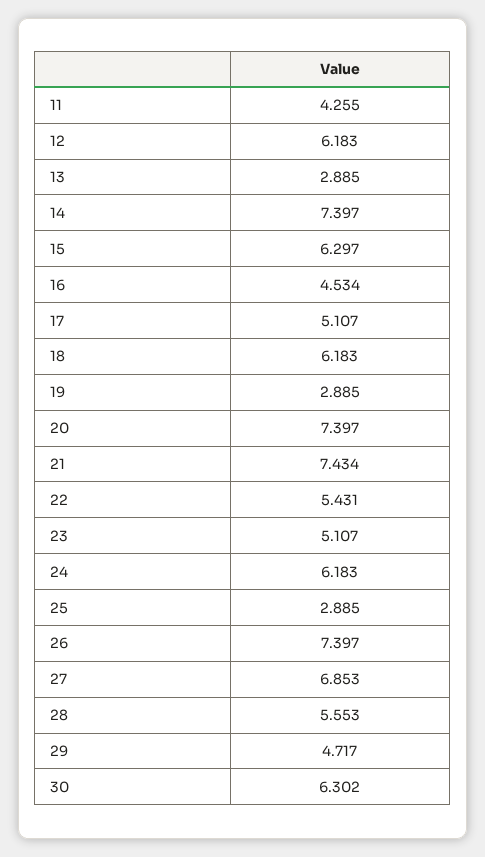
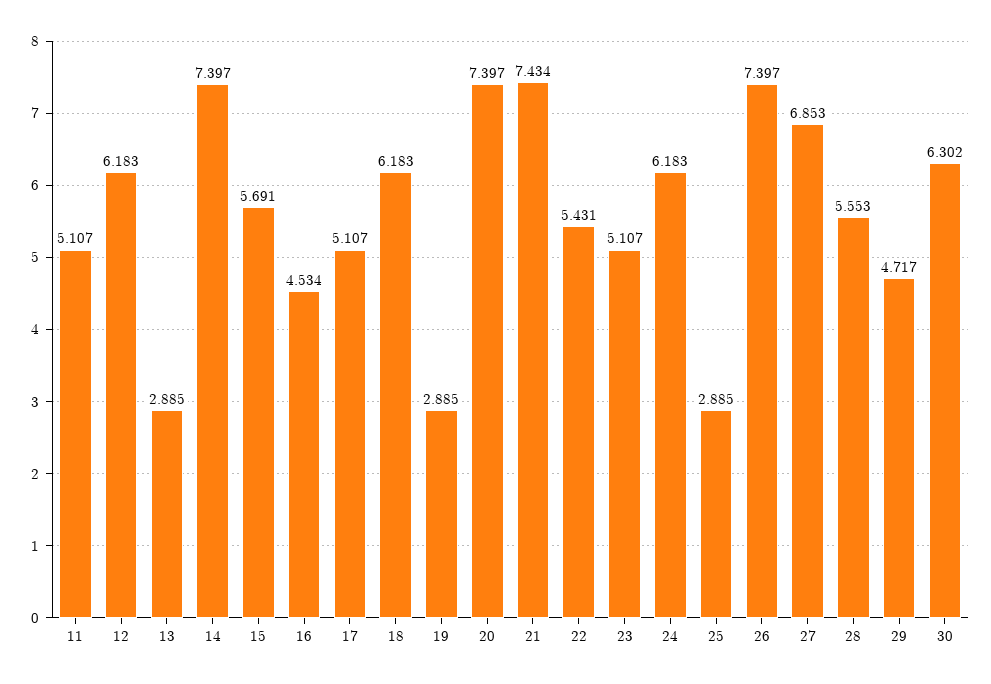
11: 4.255 -> 5.107
15: 6.297 -> 5.691

